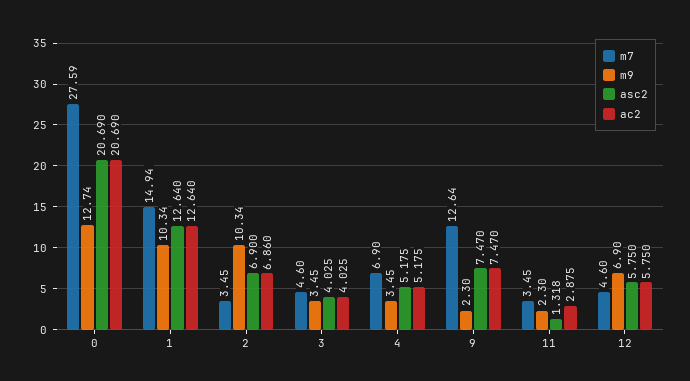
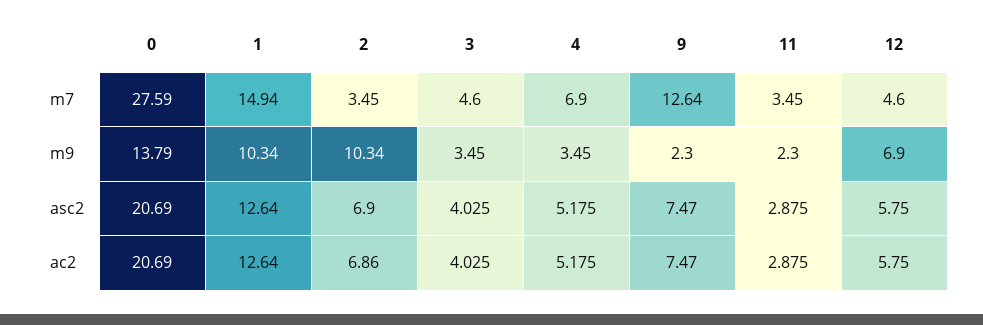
m9, 0: 12.74 -> 13.79
asc2, 11: 1.318 -> 2.875

